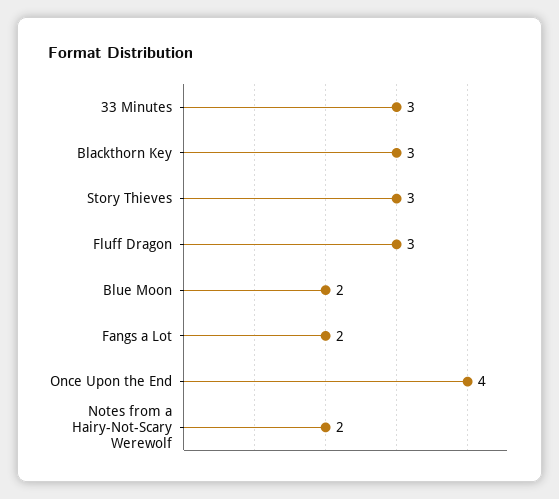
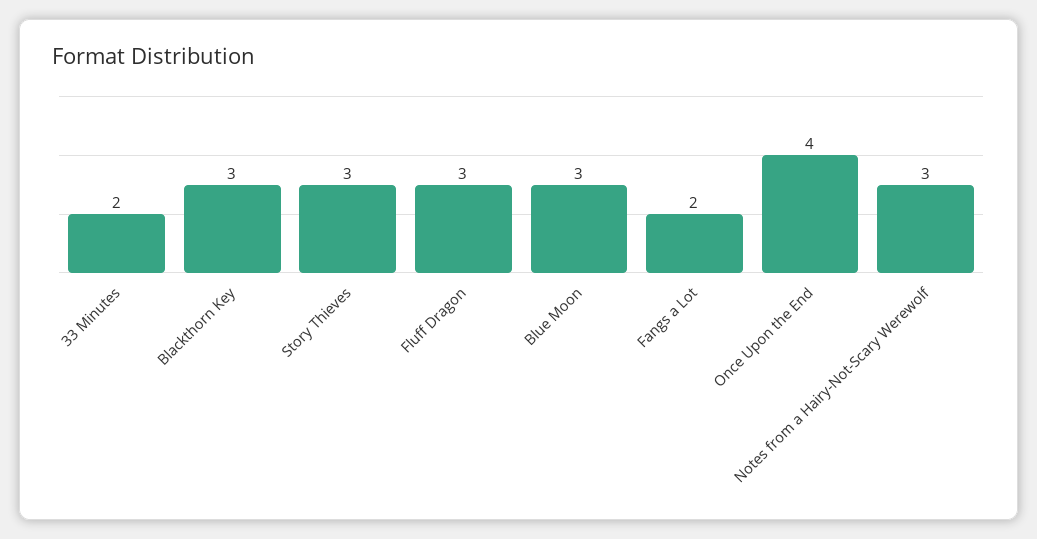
33 Minutes: 3 -> 2
Blue Moon: 2 -> 3
Notes from a Hairy-Not-Scary Werewolf: 2 -> 3

